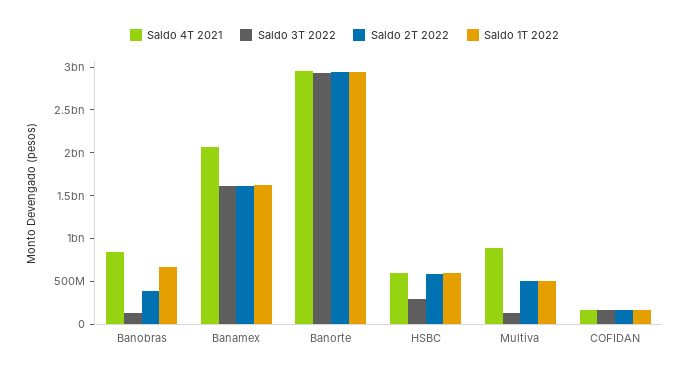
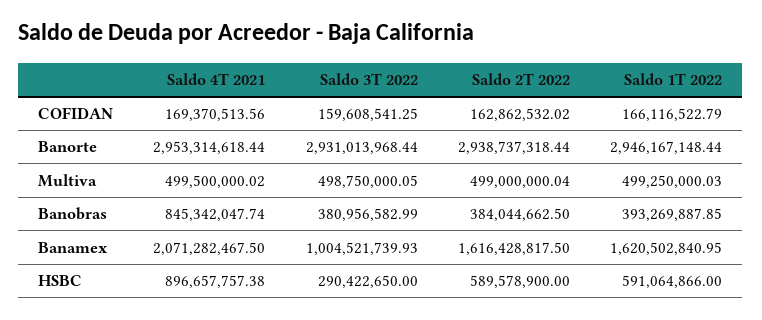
Saldo 3T 2022, Banobras: 100000000 -> 380956582.99
Saldo 1T 2022, Banobras: 700000000 -> 393269887.85
Saldo 3T 2022, Banamex: 1600000000 -> 1004521739.93
Saldo 4T 2021, HSBC: 600000000 -> 896657757.38
Saldo 4T 2021, Multiva: 900000000 -> 499500000.02
Saldo 3T 2022, Multiva: 100000000 -> 498750000.05

